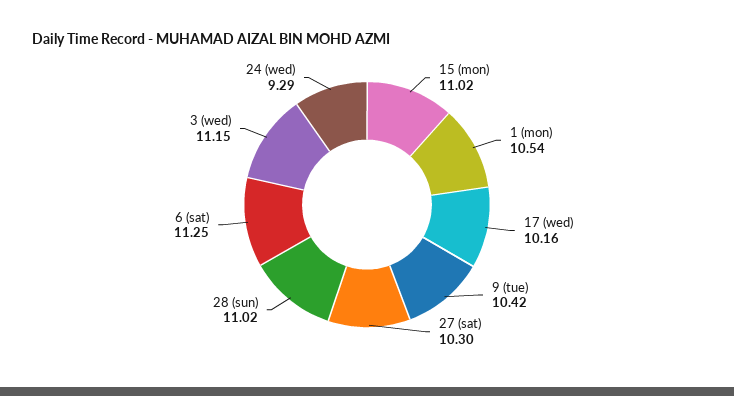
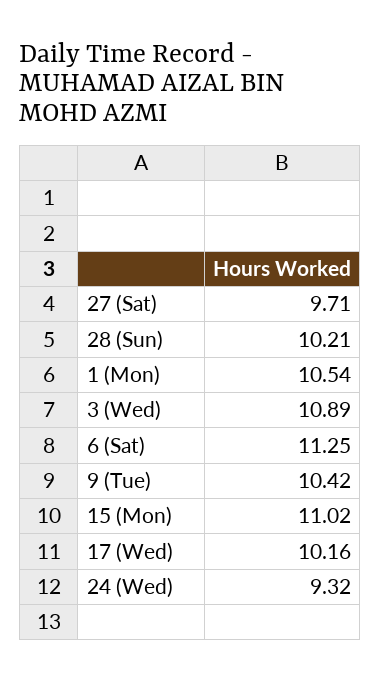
27 (sat): 10.3 -> 9.71
28 (sun): 11.02 -> 10.21
3 (wed): 11.15 -> 10.89
24 (wed): 9.29 -> 9.32

